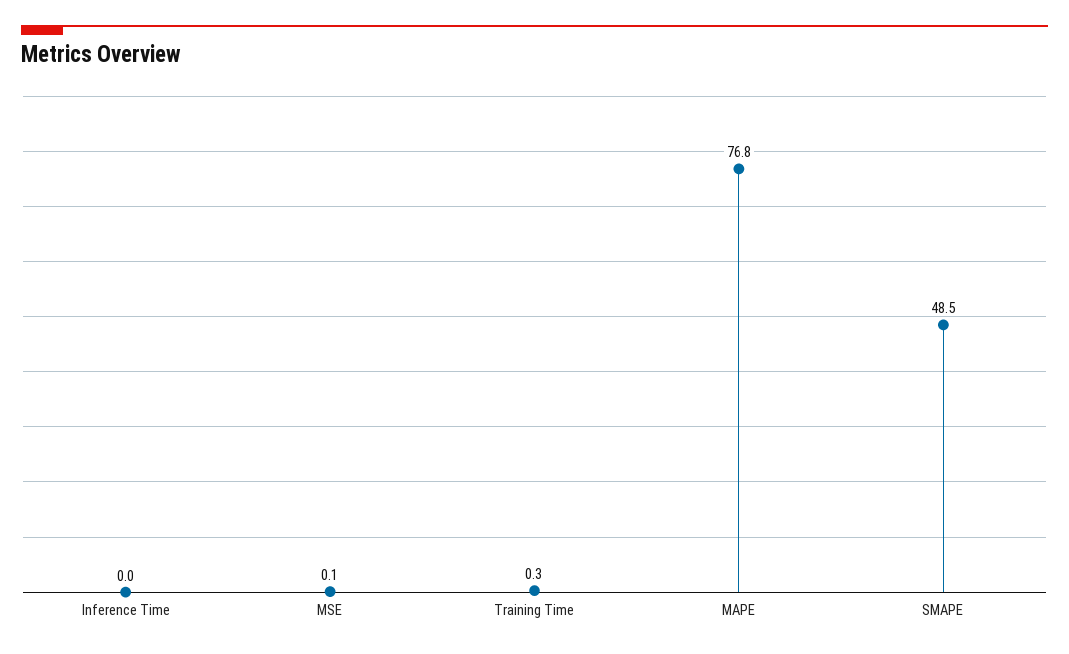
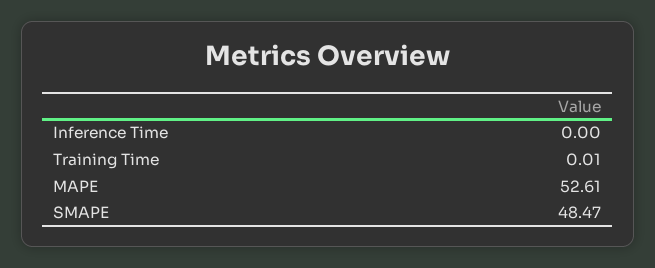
MSE: 0.1 -> none
Training Time: 0.3 -> 0.01
MAPE: 76.8 -> 52.61

